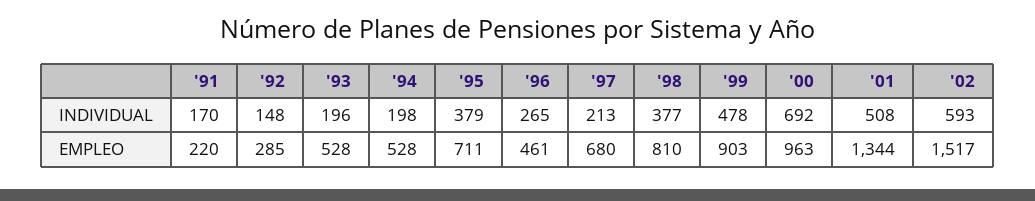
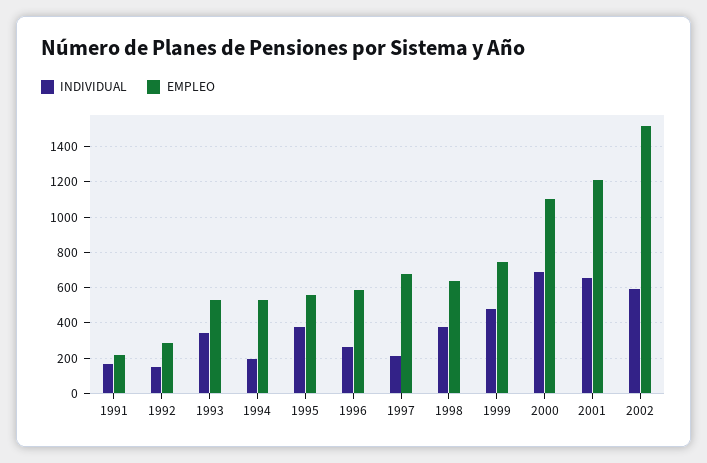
INDIVIDUAL, '93: 196 -> 350
INDIVIDUAL, '01: 508 -> 650
EMPLEO, '95: 711 -> 550
EMPLEO, '96: 461 -> 600
EMPLEO, '98: 810 -> 650
EMPLEO, '99: 903 -> 750
EMPLEO, '00: 963 -> 1100
EMPLEO, '01: 1344 -> 1200

